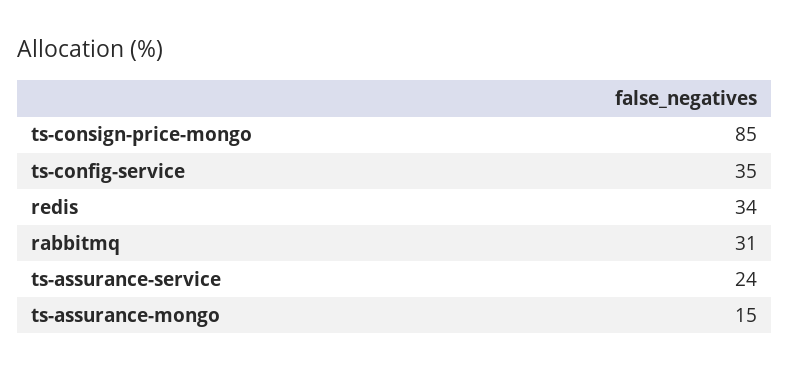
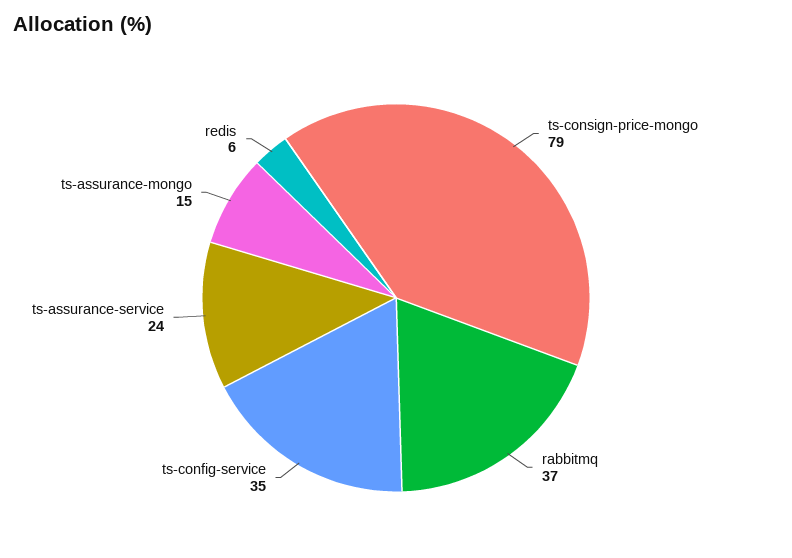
ts-consign-price-mongo: 85 -> 79
redis: 34 -> 6
rabbitmq: 31 -> 37

